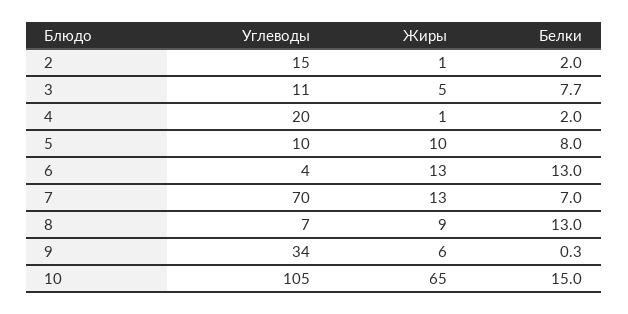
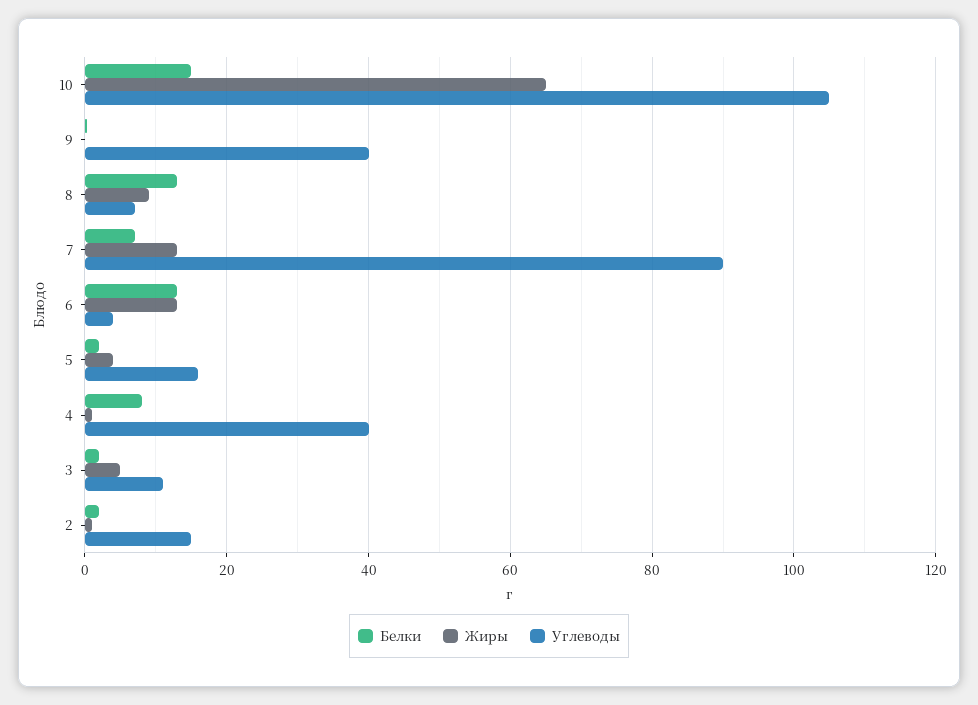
Белки, 3: 7.7 -> 2
Углеводы, 4: 20 -> 40
Белки, 4: 2 -> 8
Углеводы, 5: 10 -> 16
Жиры, 5: 10 -> 4
Белки, 5: 8 -> 2
Углеводы, 7: 70 -> 90
Углеводы, 9: 34 -> 40
Жиры, 9: 6 -> 0

